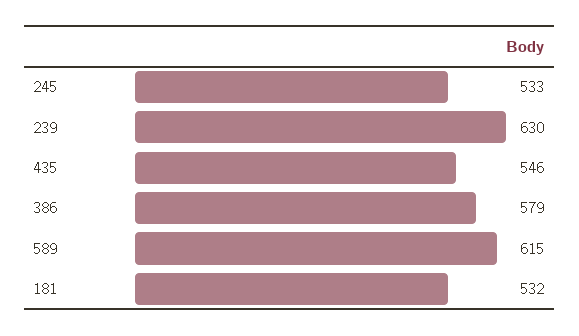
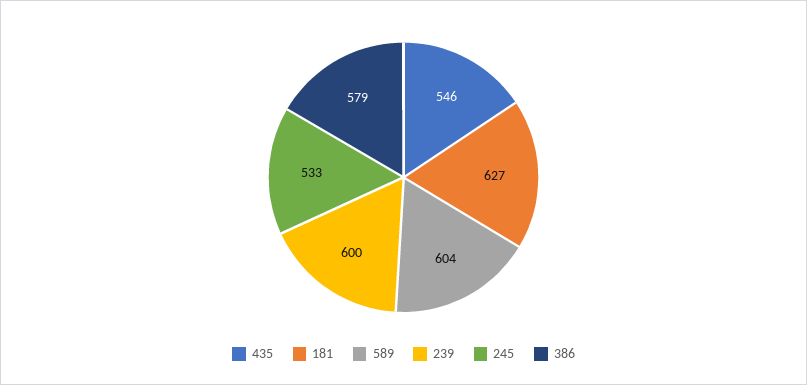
239: 630 -> 600
589: 615 -> 604
181: 532 -> 627

